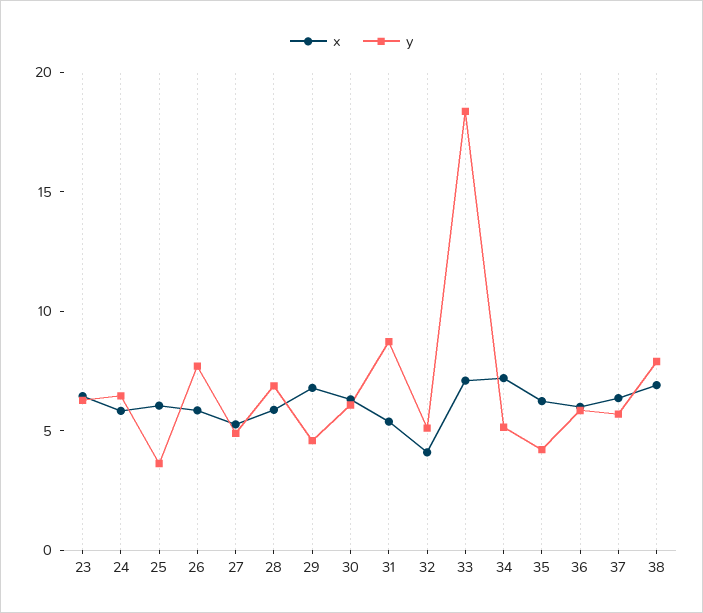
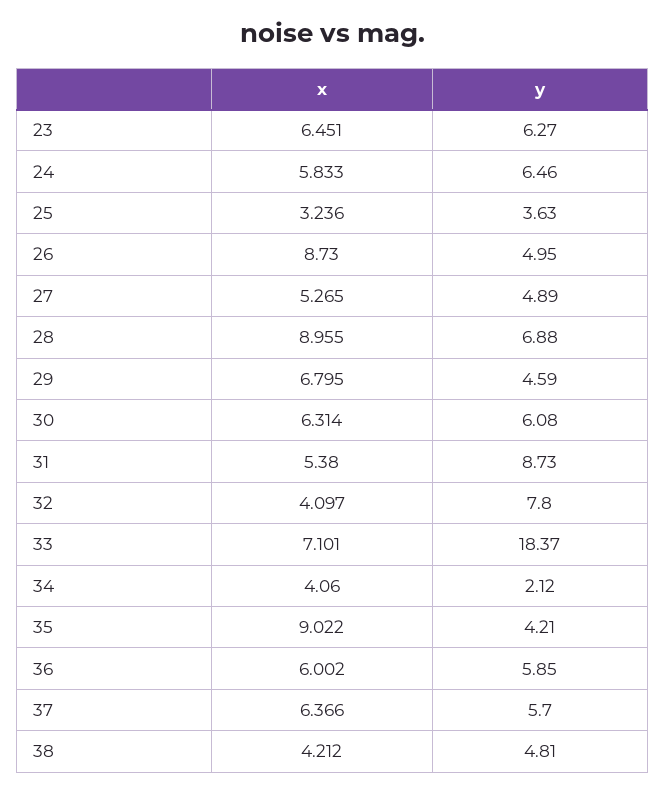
x, 25: 6 -> 3.236
x, 26: 6 -> 8.73
y, 26: 8 -> 4.95
x, 28: 6 -> 8.955
y, 32: 5 -> 7.8
x, 34: 7 -> 4.06
y, 34: 5 -> 2.12
x, 35: 6 -> 9.022
x, 38: 7 -> 4.212
y, 38: 8 -> 4.81

